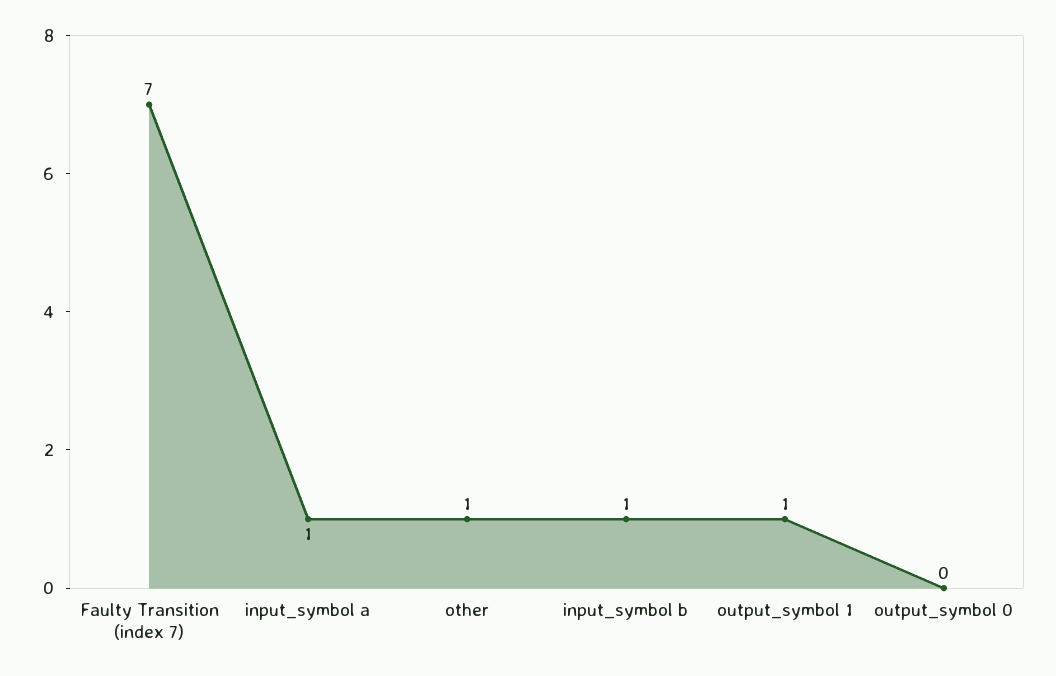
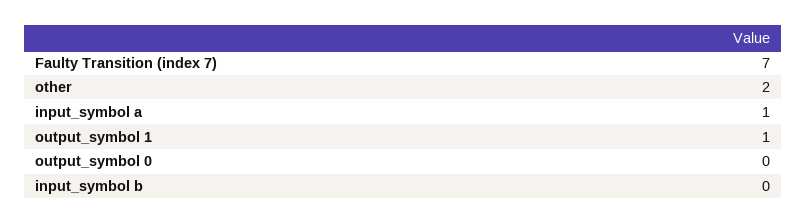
other: 1 -> 2
input_symbol b: 1 -> 0

